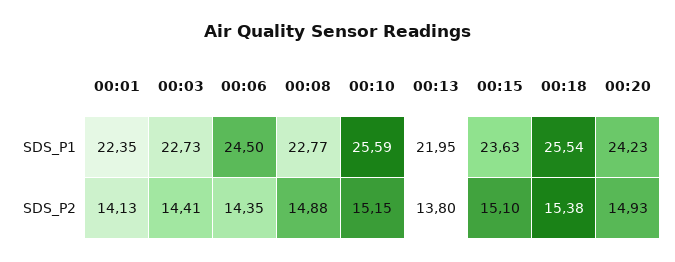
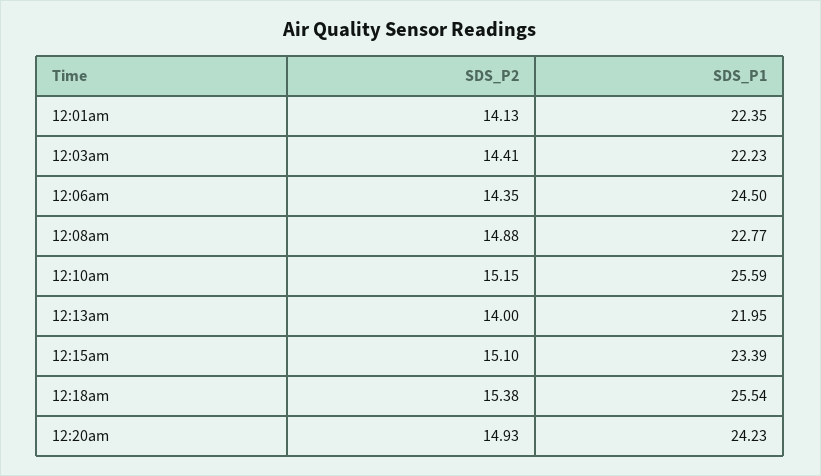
00:03, SDS_P1: 22.73 -> 22.23
00:15, SDS_P1: 23.63 -> 23.39
00:13, SDS_P2: 13.8 -> 14

